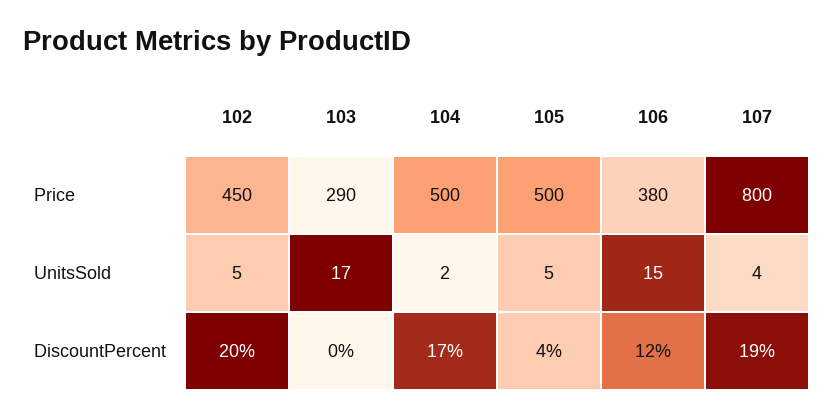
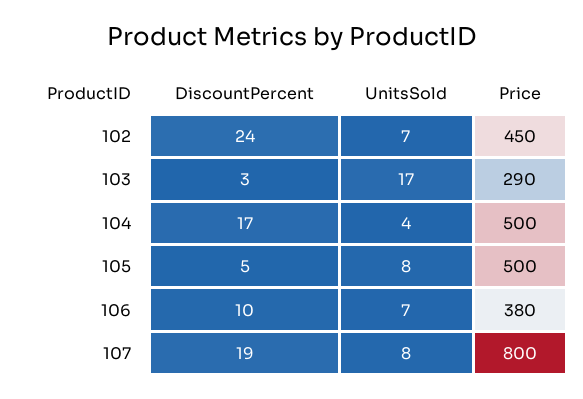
102, UnitsSold: 5 -> 7
104, UnitsSold: 2 -> 4
105, UnitsSold: 5 -> 8
106, UnitsSold: 15 -> 7
107, UnitsSold: 4 -> 8
102, DiscountPercent: 20 -> 24
103, DiscountPercent: 0 -> 3
105, DiscountPercent: 4 -> 5
106, DiscountPercent: 12 -> 10

